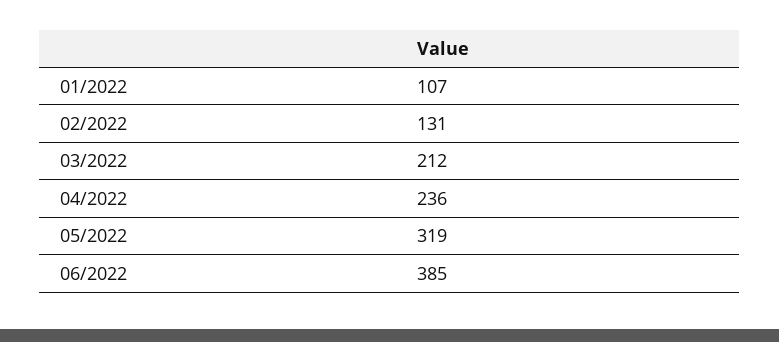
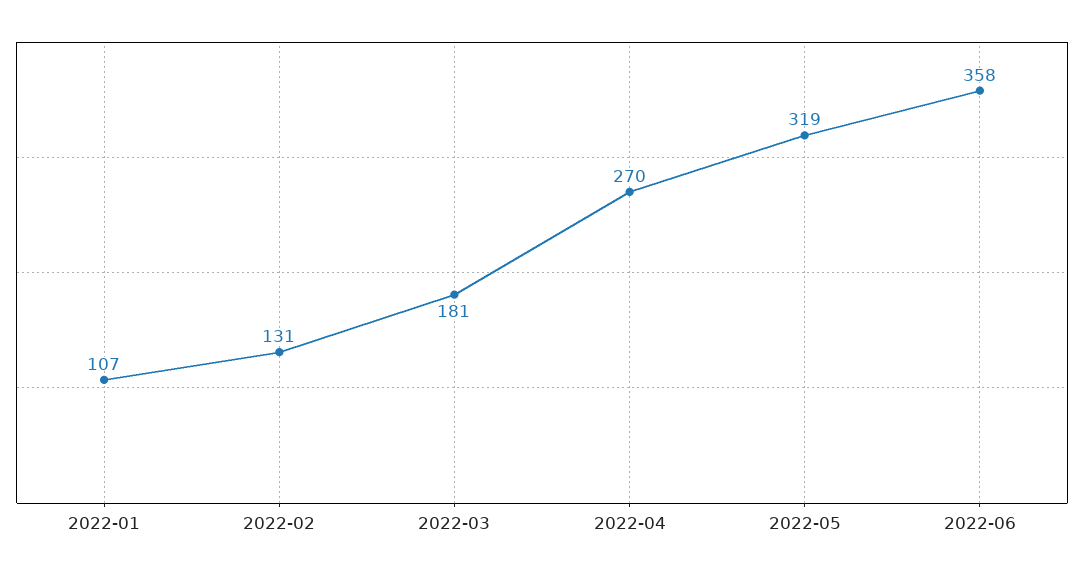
03/2022: 212 -> 181
04/2022: 236 -> 270
06/2022: 385 -> 358

